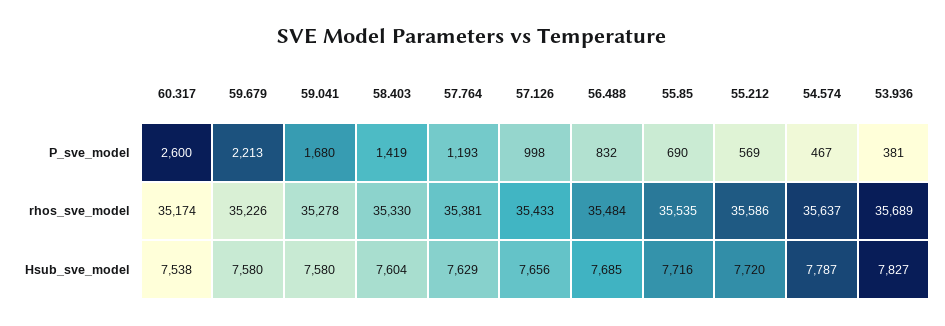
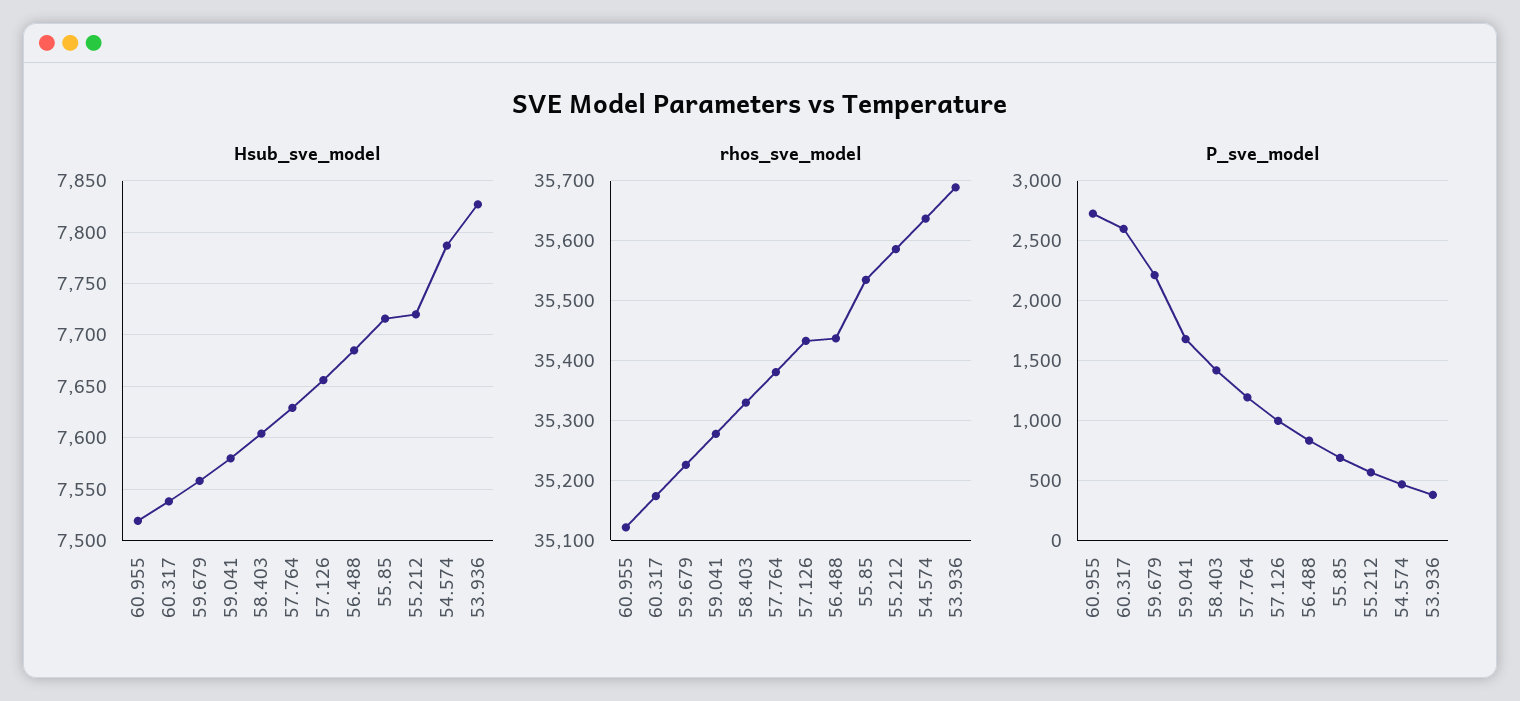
rhos_sve_model, 56.488: 35484 -> 35440
Hsub_sve_model, 59.679: 7580 -> 7560
Hsub_sve_model, 60.955: none -> 7520
rhos_sve_model, 60.955: none -> 35120
P_sve_model, 60.955: none -> 2700

